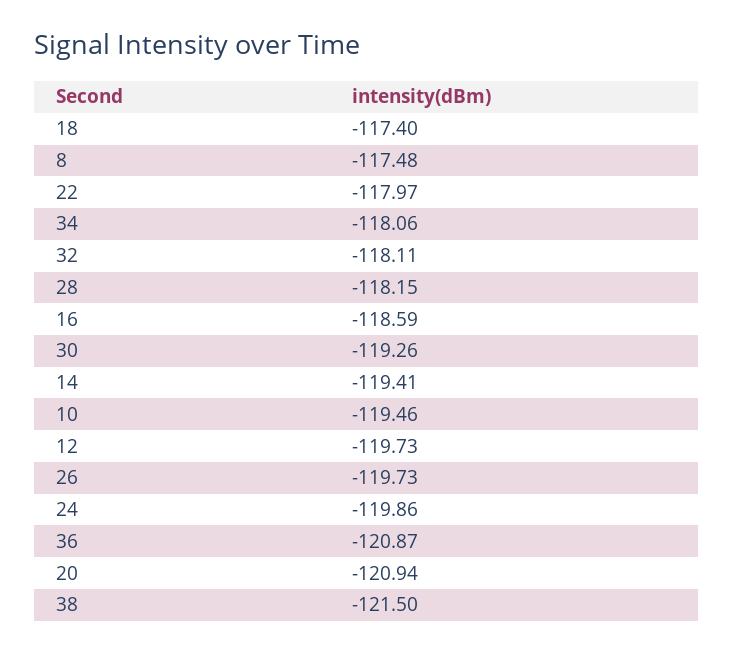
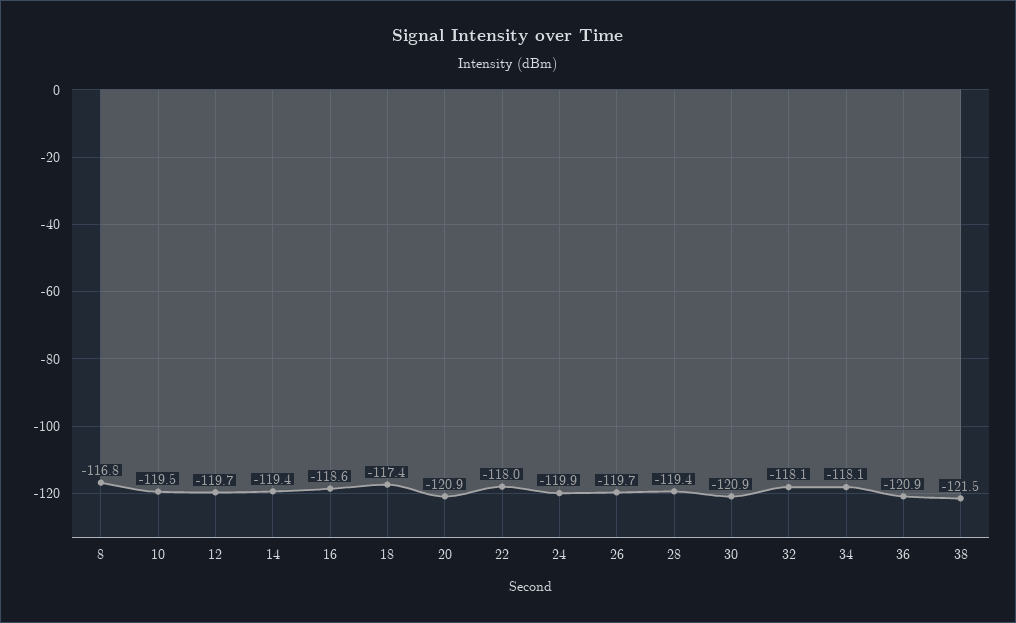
8: -117.48 -> -116.8
28: -118.15 -> -119.4
30: -119.26 -> -120.9

